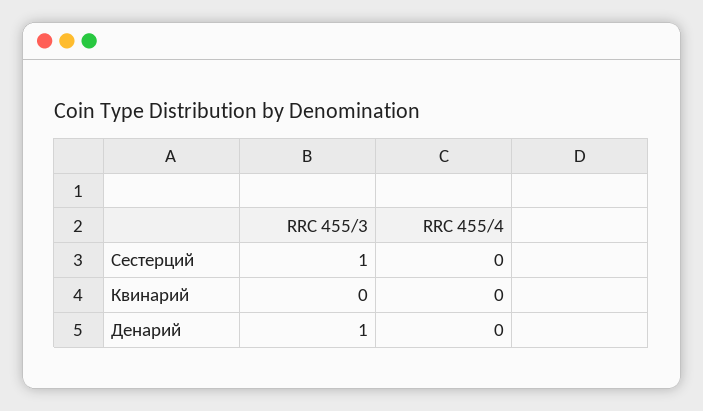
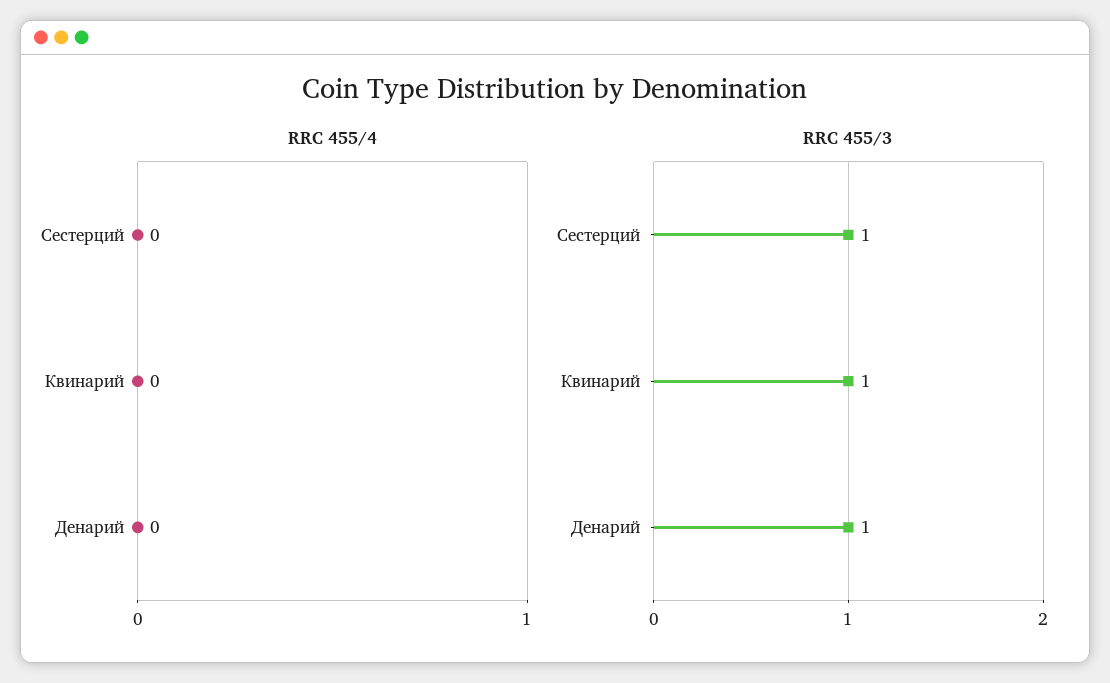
RRC 455/3, Квинарий: 0 -> 1

